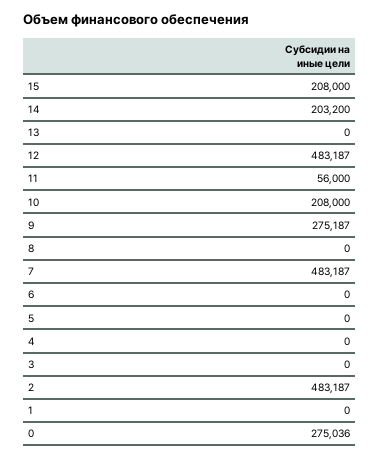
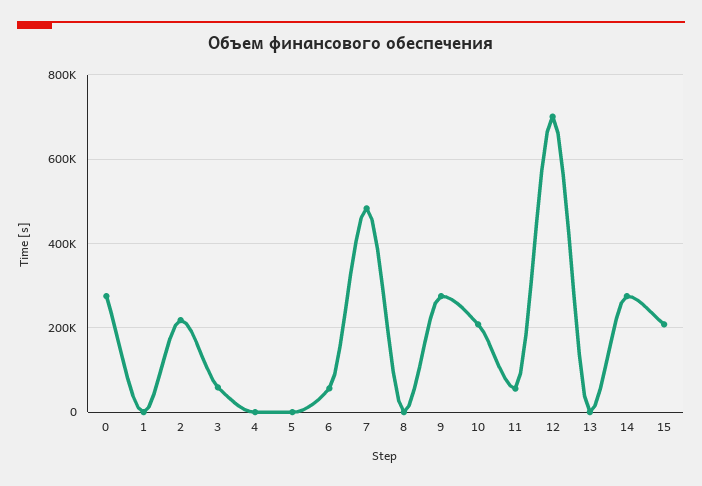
14: 203200 -> 280000
12: 483187 -> 700000
6: 0 -> 60000
3: 0 -> 60000
2: 483187 -> 220000

